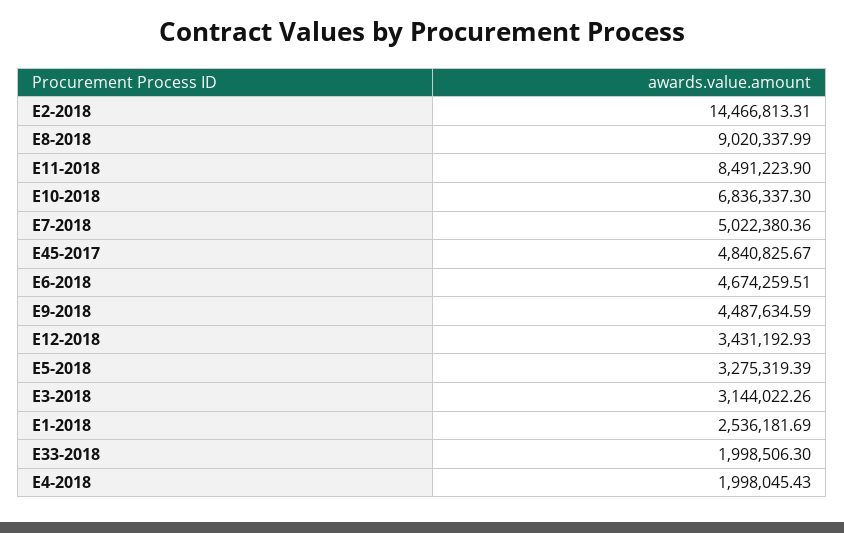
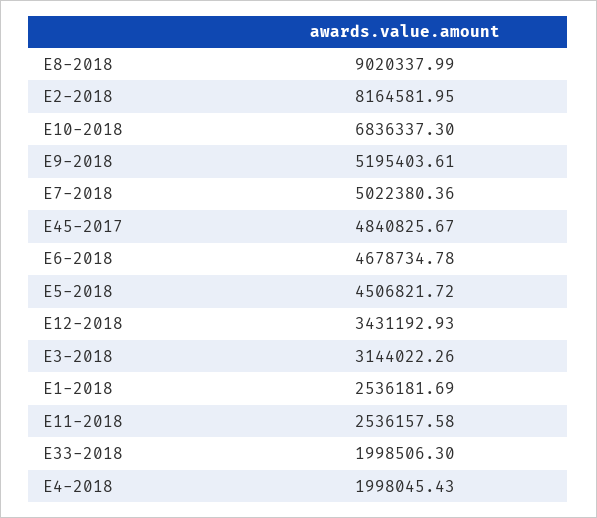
E2-2018: 14466813.31 -> 8164581.95
E11-2018: 8491223.9 -> 2536157.58
E6-2018: 4674259.51 -> 4678734.78
E9-2018: 4487634.59 -> 5195403.61
E5-2018: 3275319.39 -> 4506821.72

